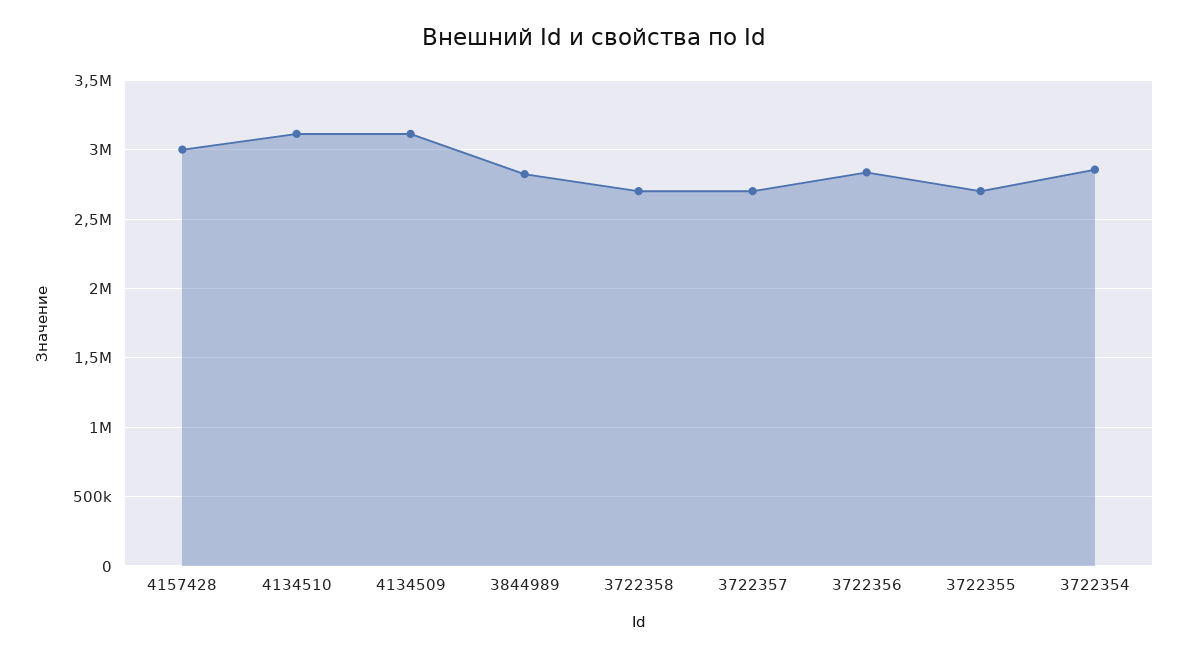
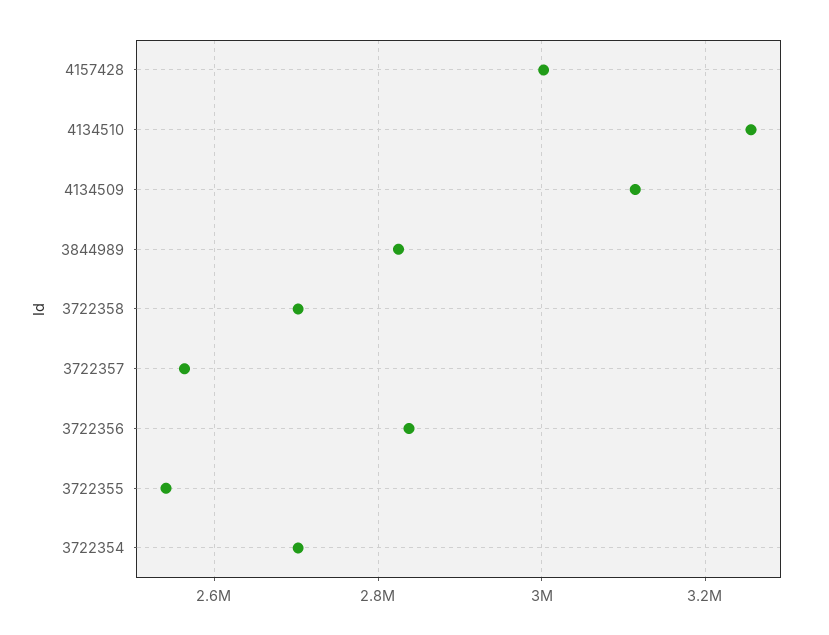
4134510: 3100000 -> 3260000
3722357: 2700000 -> 2560000
3722355: 2700000 -> 2540000
3722354: 2850000 -> 2700000

